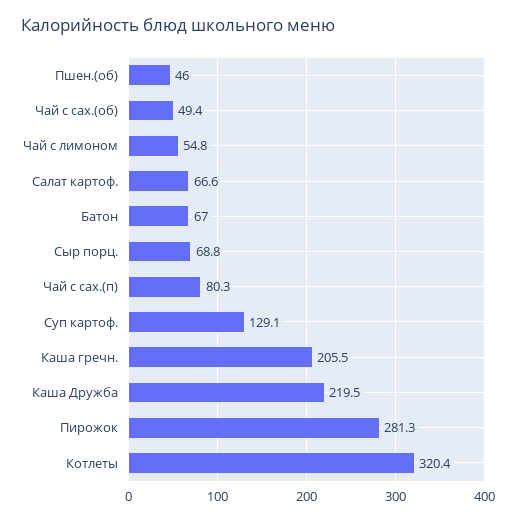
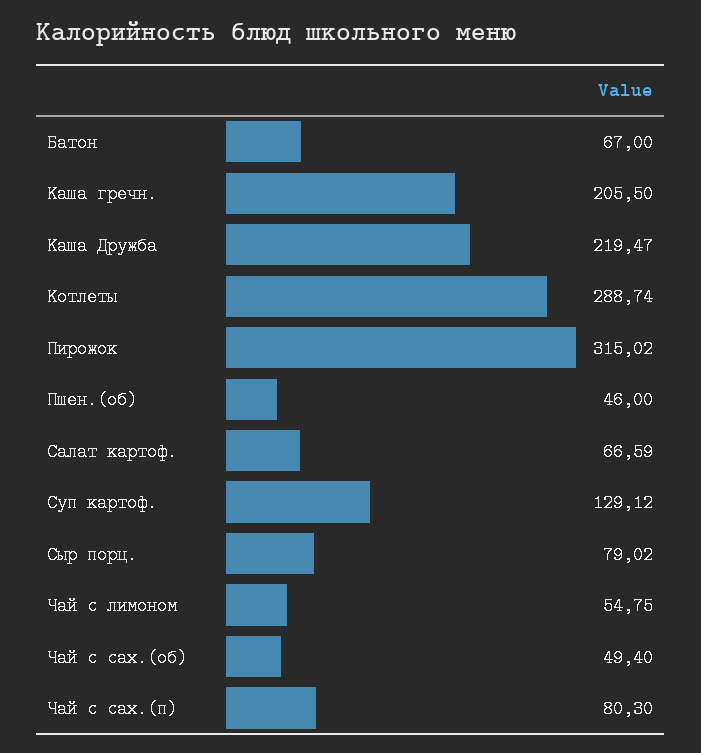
Сыр порц.: 68.8 -> 79.02
Пирожок: 281.3 -> 315.02
Котлеты: 320.4 -> 288.74

